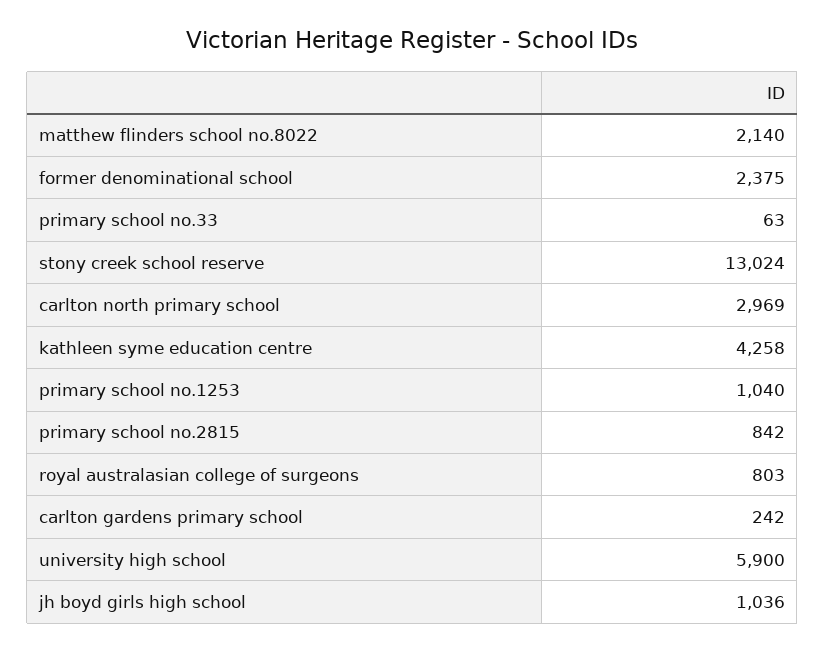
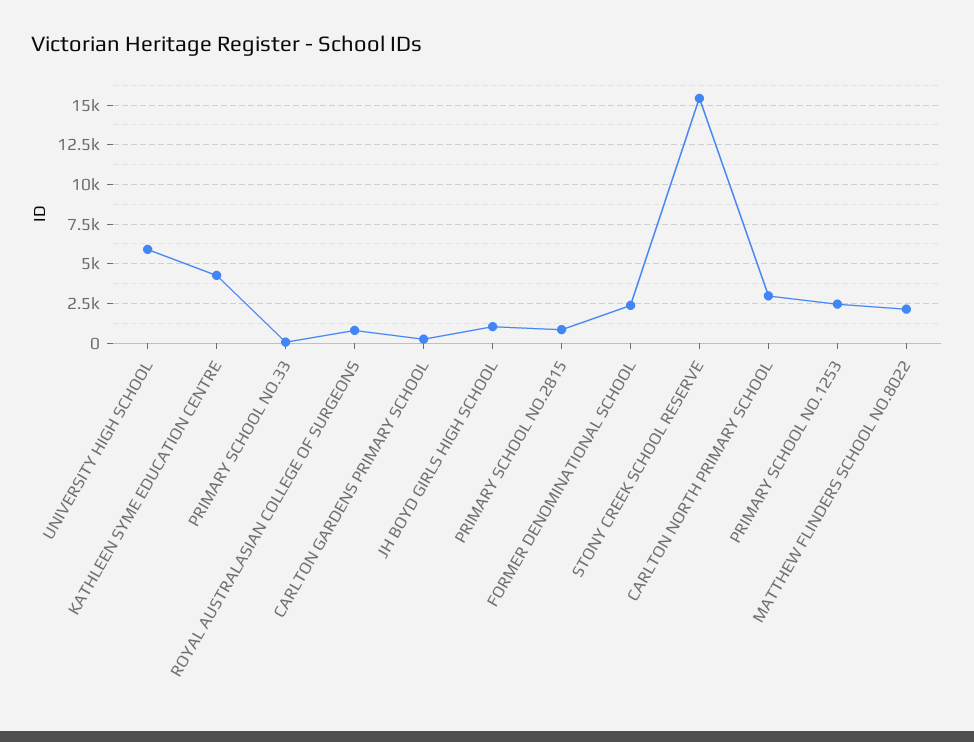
stony creek school reserve: 13024 -> 15500
primary school no.1253: 1040 -> 2500

